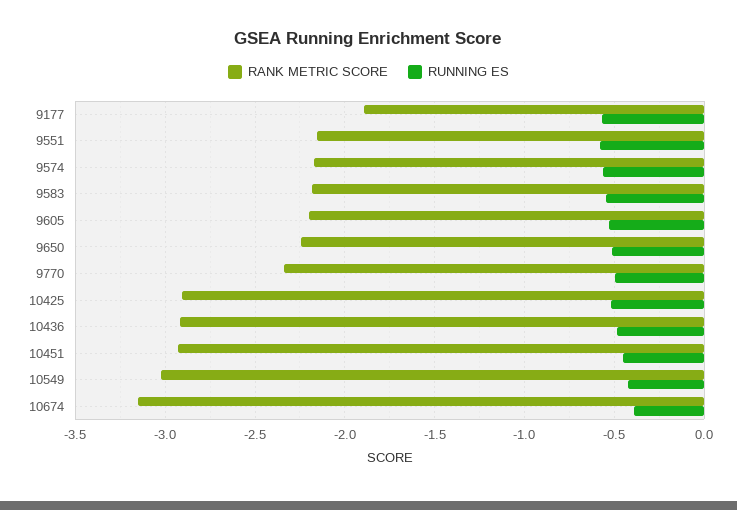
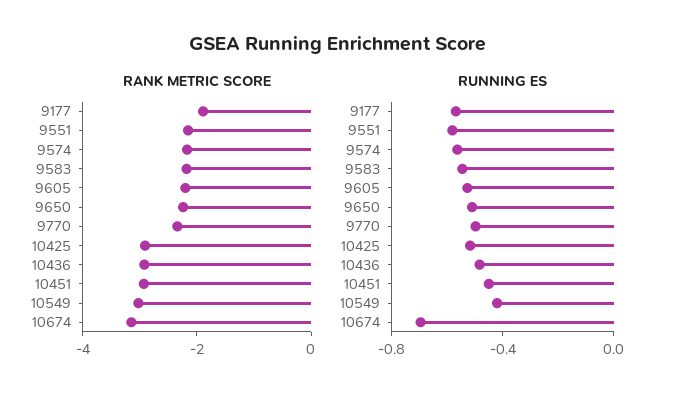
RUNNING ES, 10674: -0.4 -> -0.7

